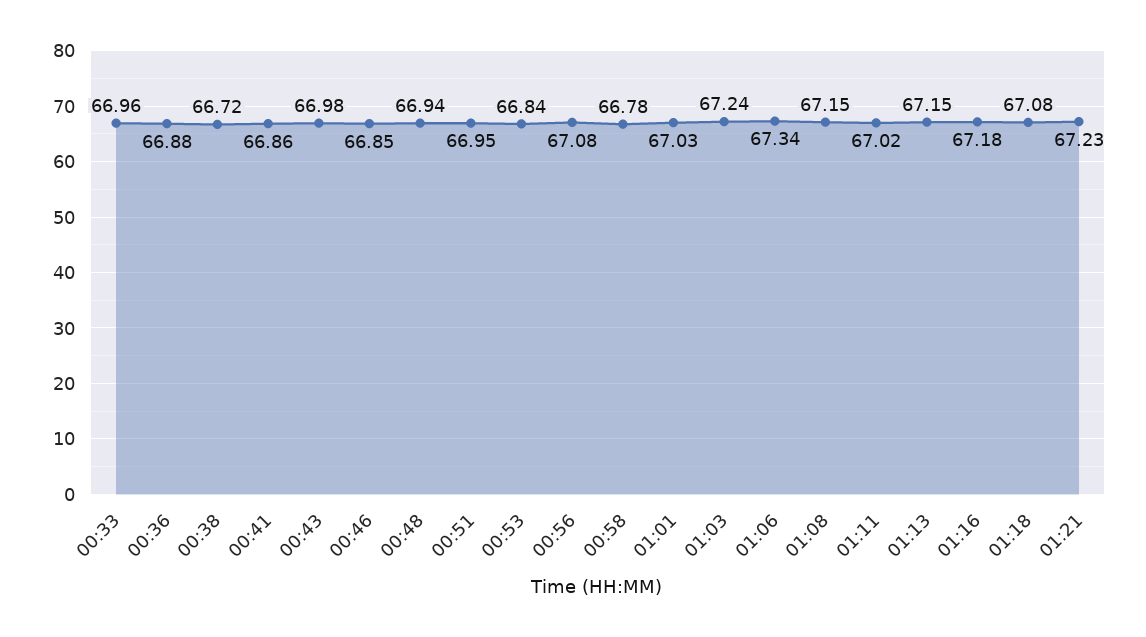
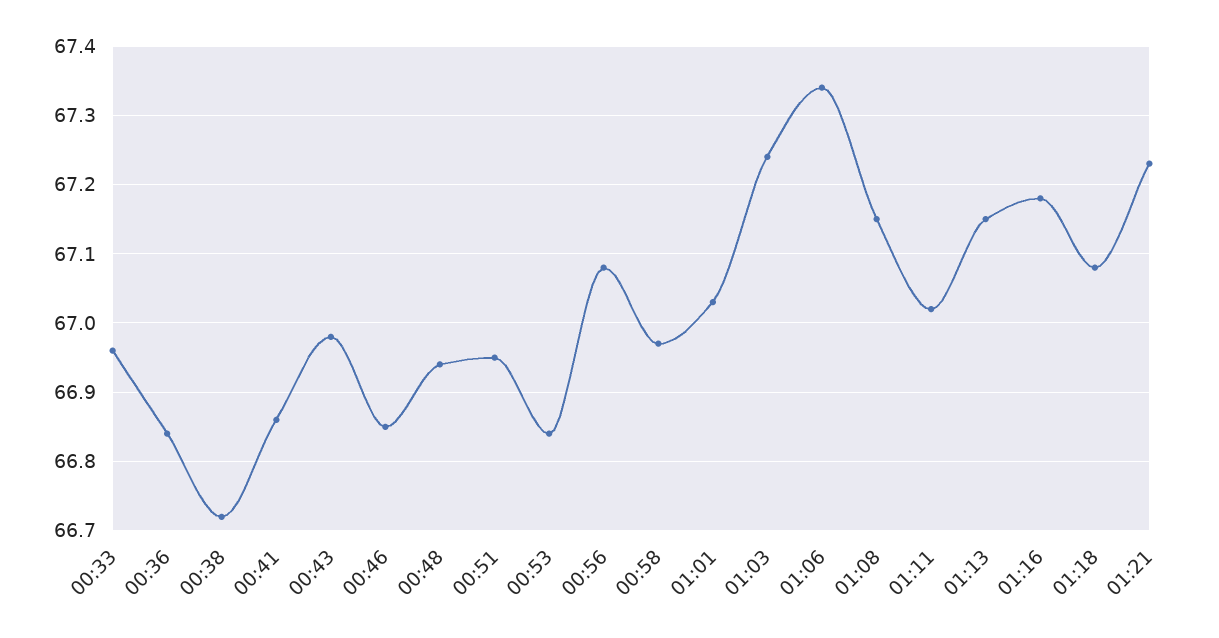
00:36: 66.88 -> 66.84
00:58: 66.78 -> 66.97

